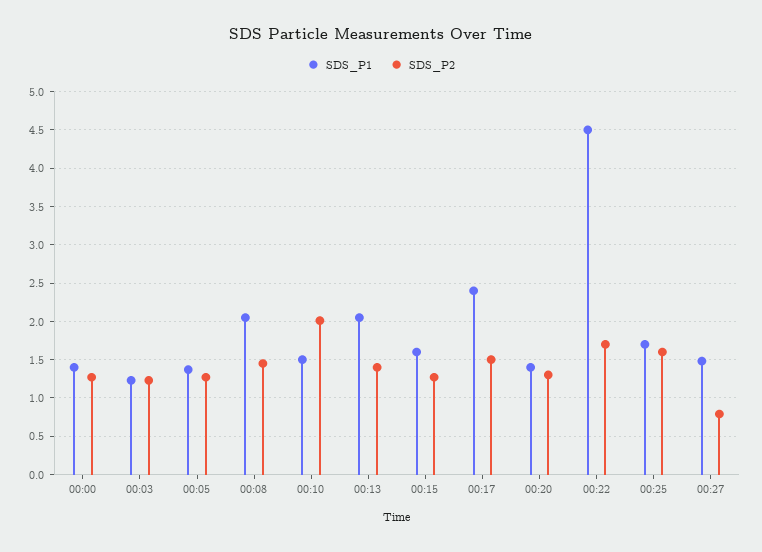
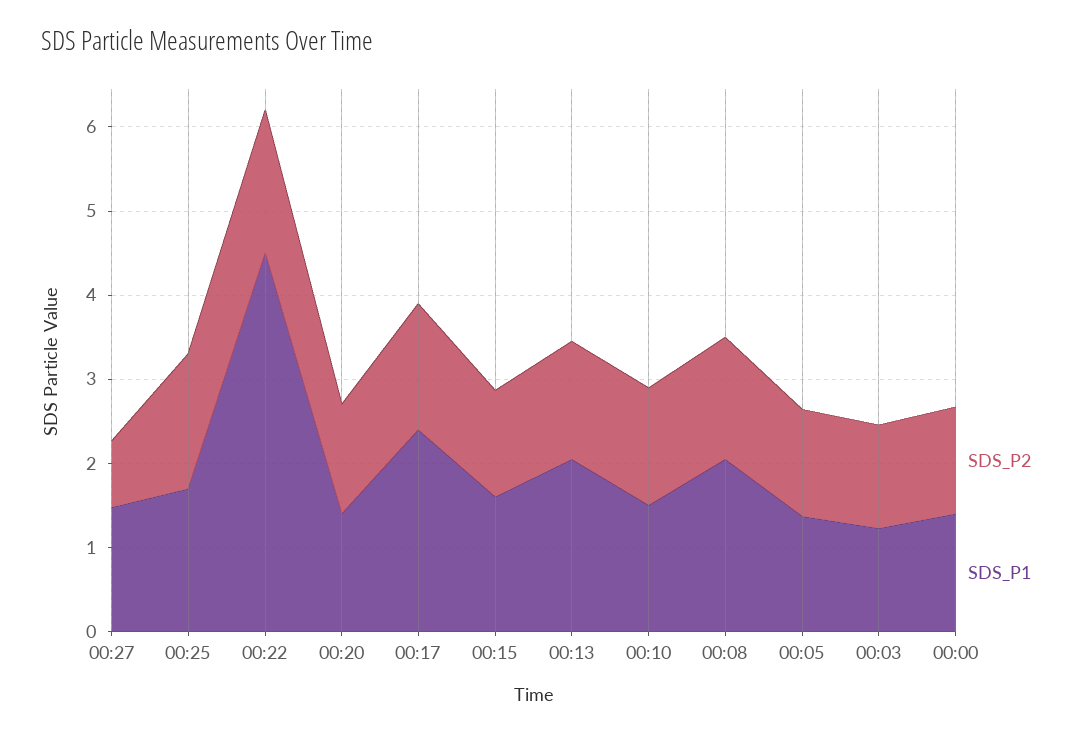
SDS_P2, 00:10: 2 -> 1.4

